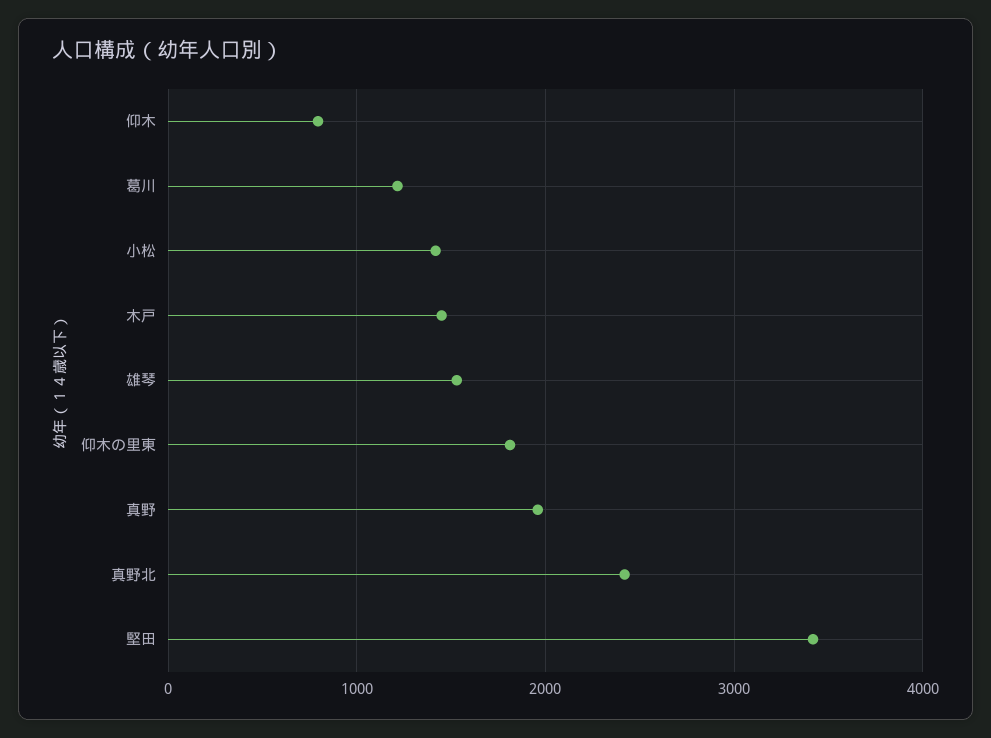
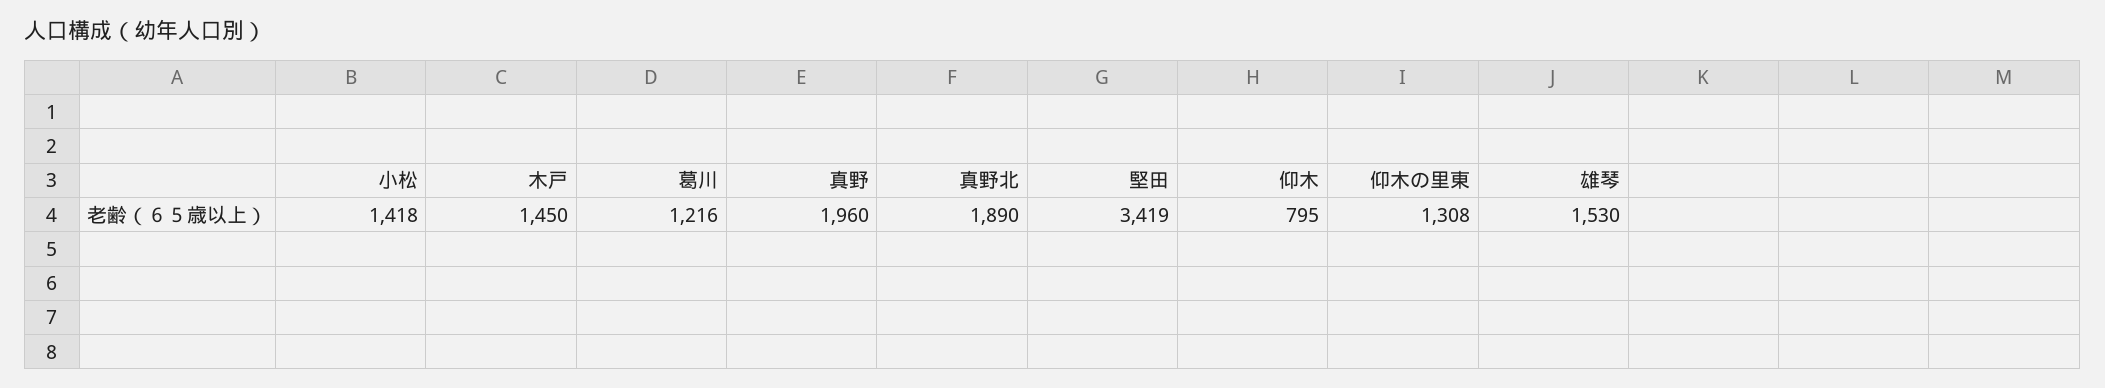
仰木の里東: 1800 -> 1308
真野北: 2400 -> 1890

